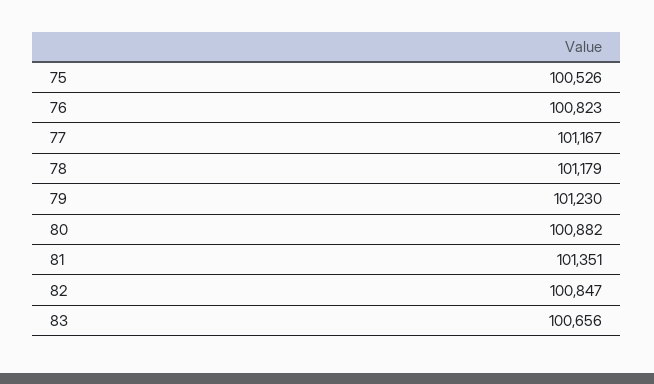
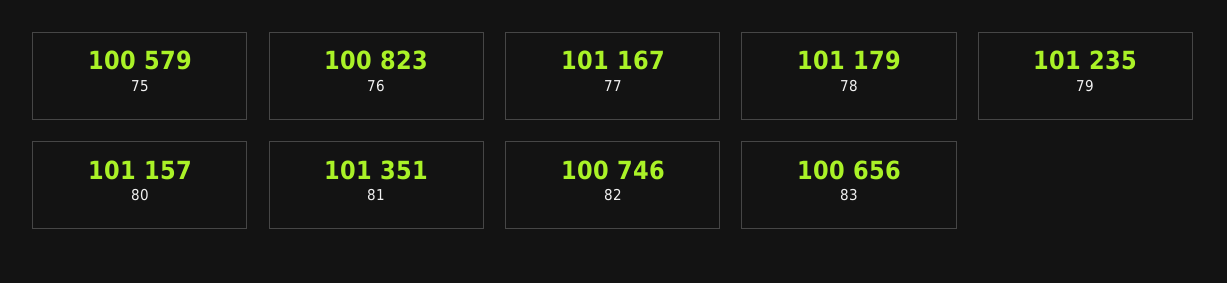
75: 100526 -> 100579
79: 101230 -> 101235
80: 100882 -> 101157
82: 100847 -> 100746

